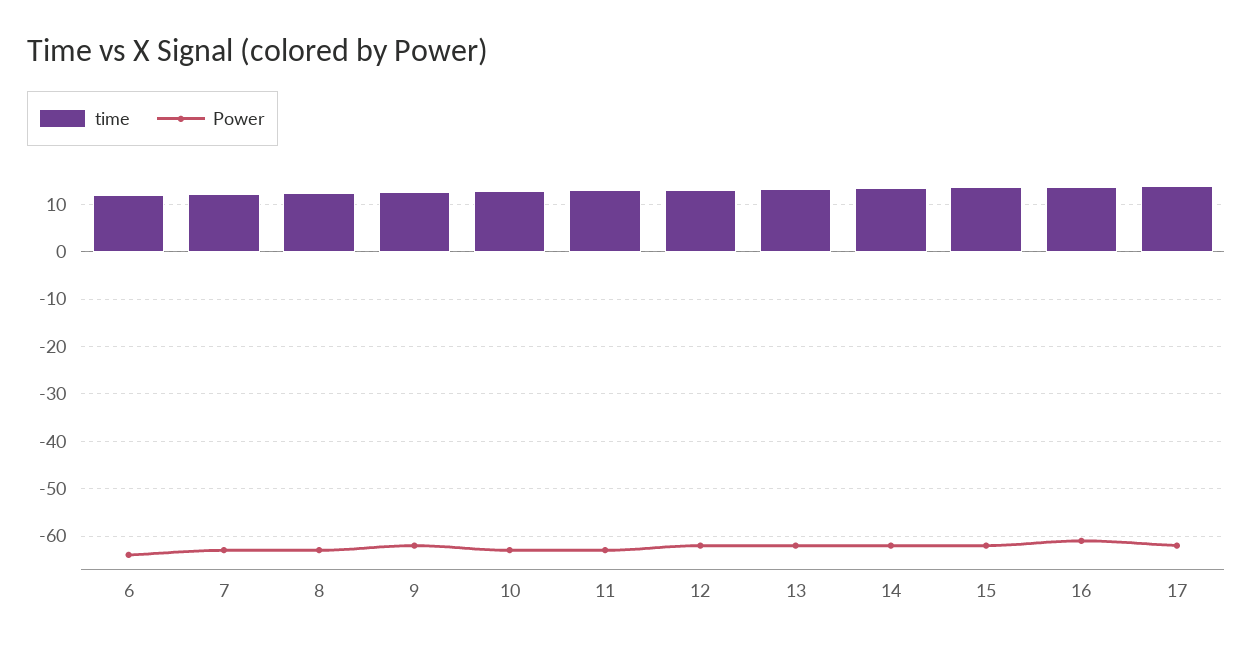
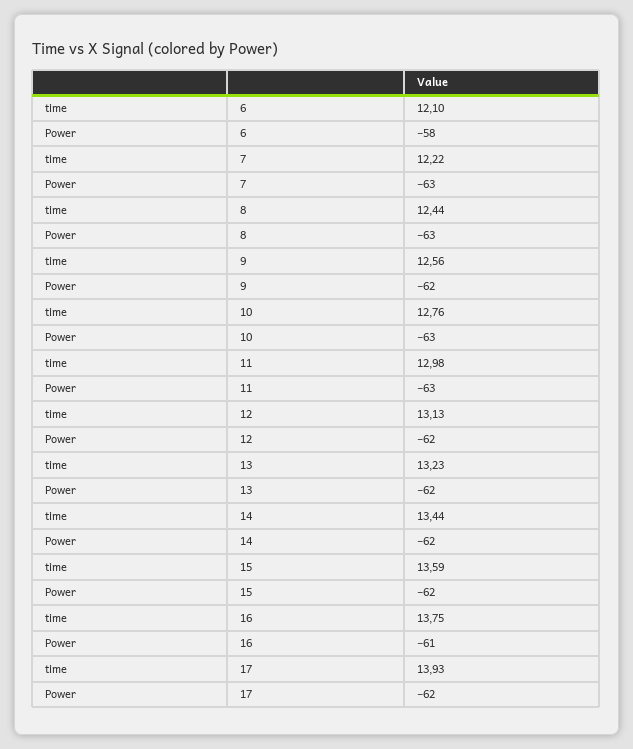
Power, 6: -64 -> -58

